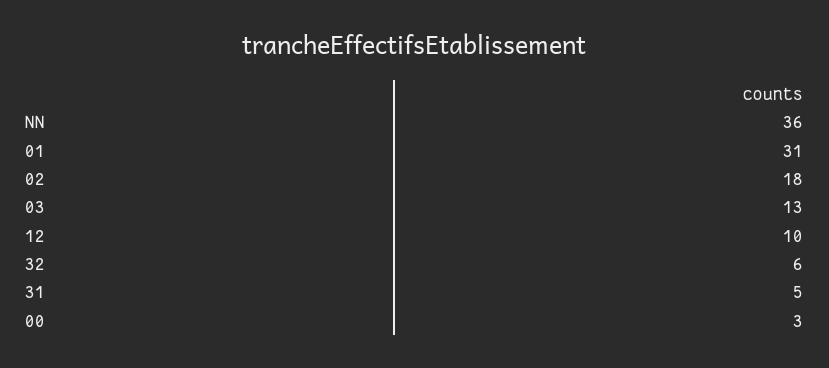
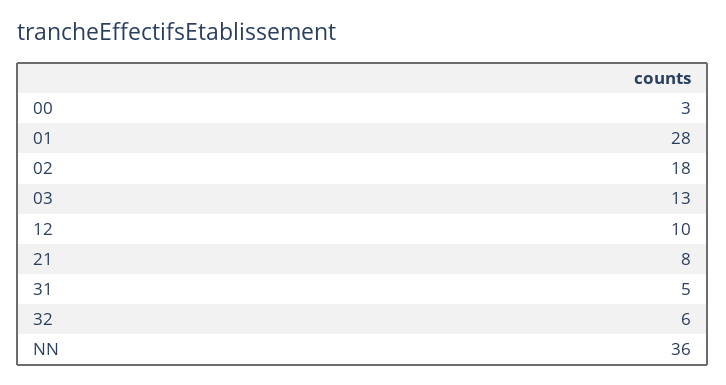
01: 31 -> 28
21: none -> 8

